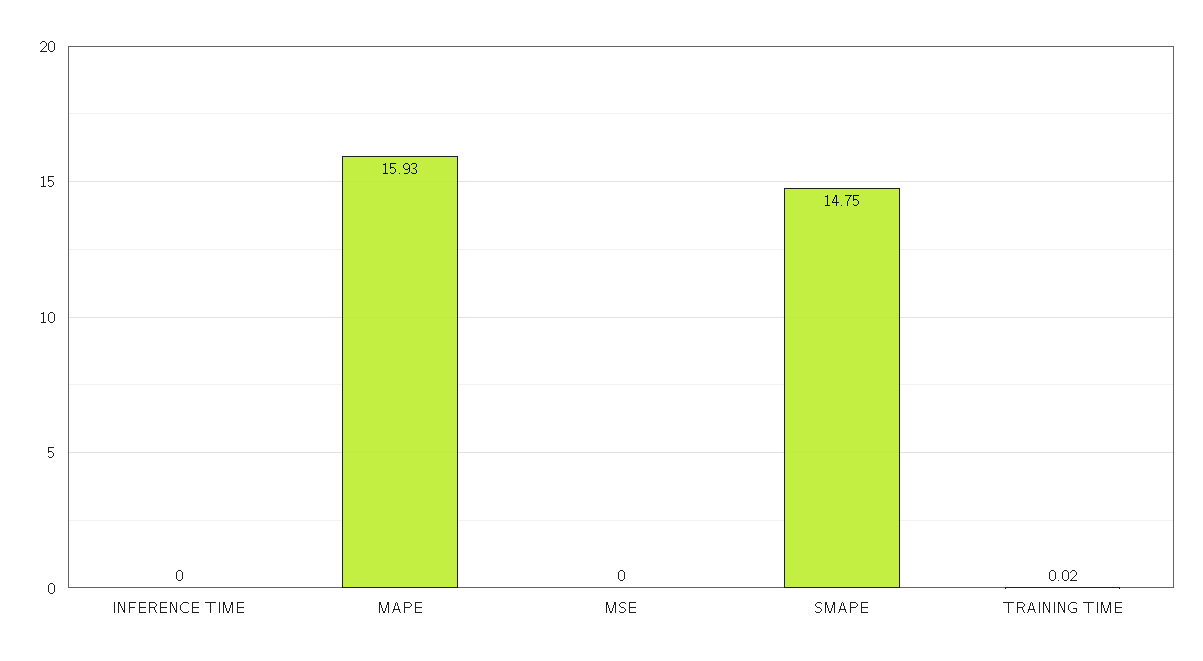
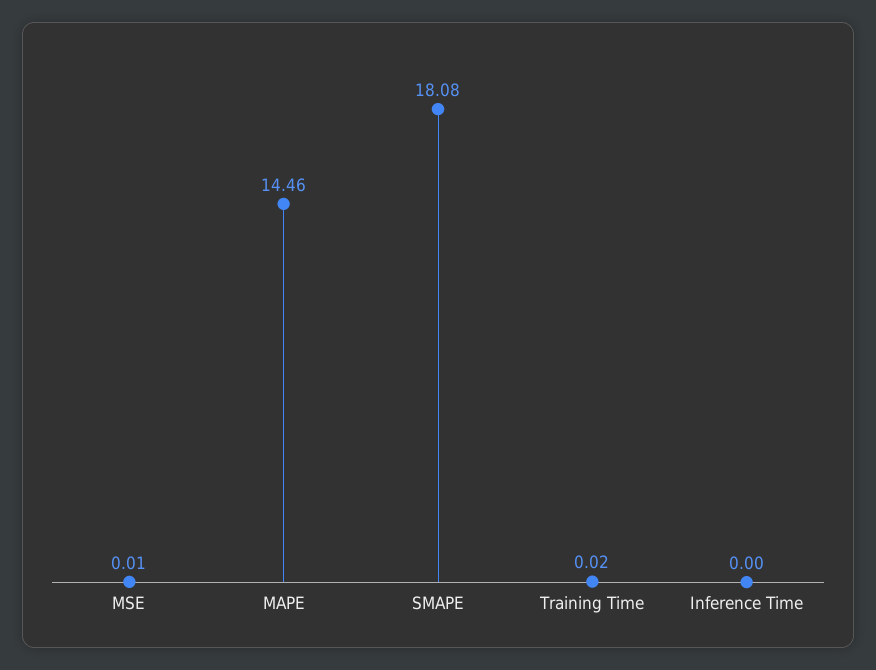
MAPE: 15.93 -> 14.46
MSE: 0 -> 0.01
SMAPE: 14.75 -> 18.08

